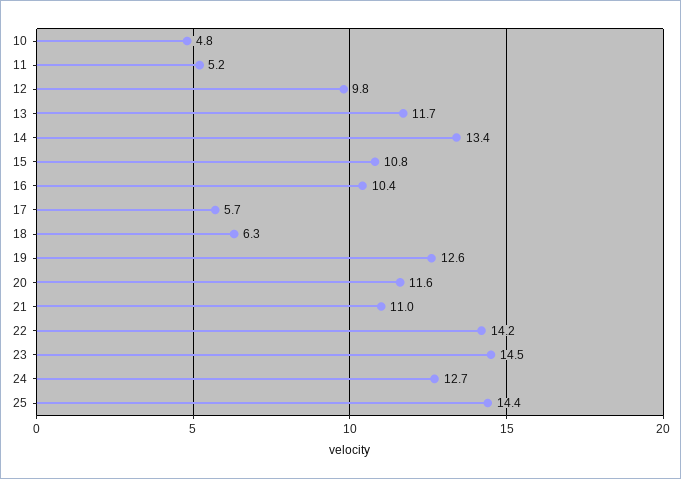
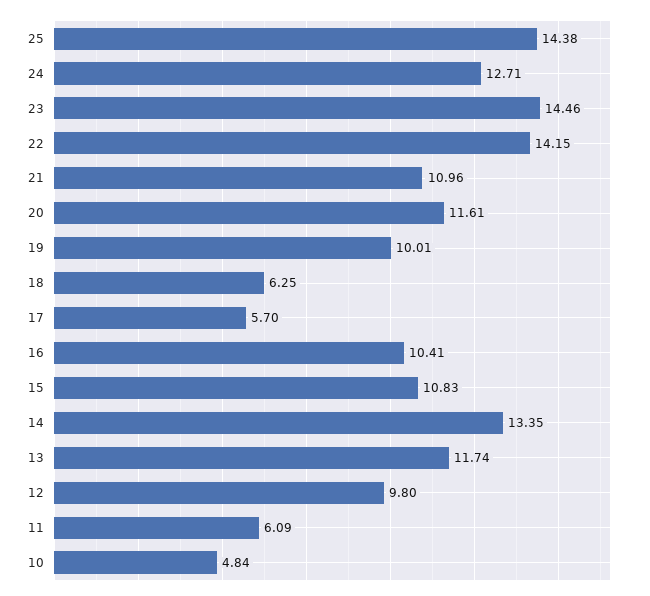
11: 5.2 -> 6.09
19: 12.6 -> 10.01

